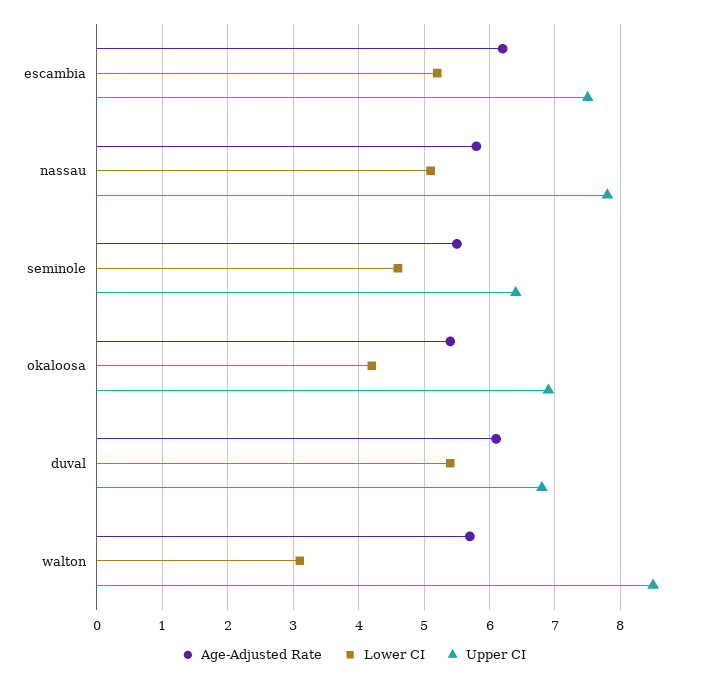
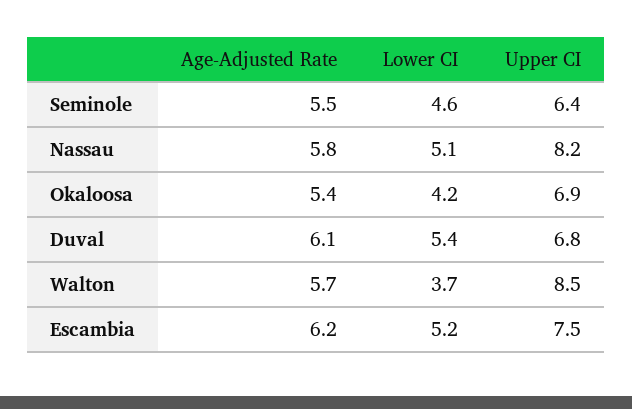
Upper CI, nassau: 7.8 -> 8.2
Lower CI, walton: 3.1 -> 3.7

